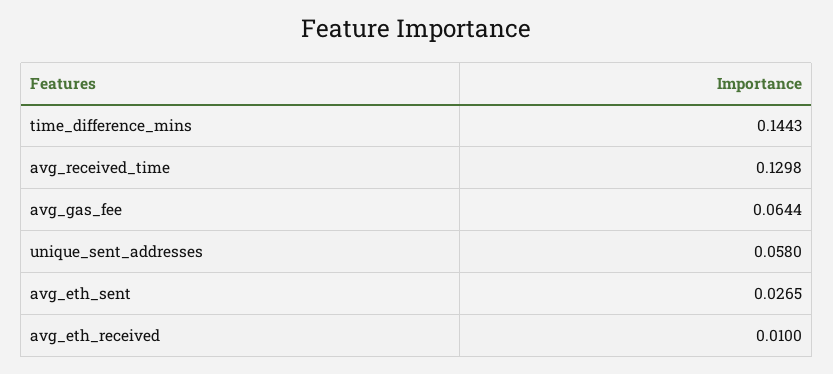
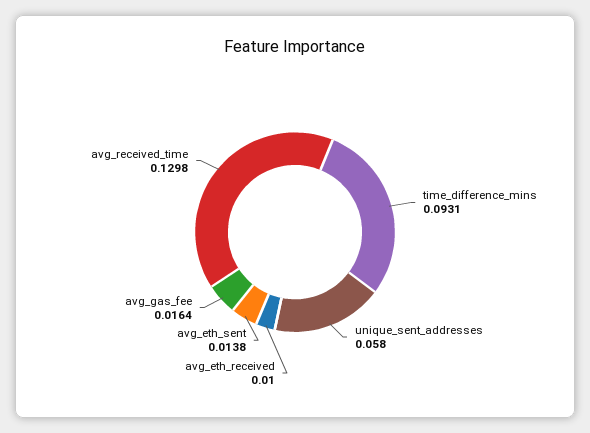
time_difference_mins: 0.1443 -> 0.0931
avg_gas_fee: 0.0644 -> 0.0164
avg_eth_sent: 0.0265 -> 0.0138

